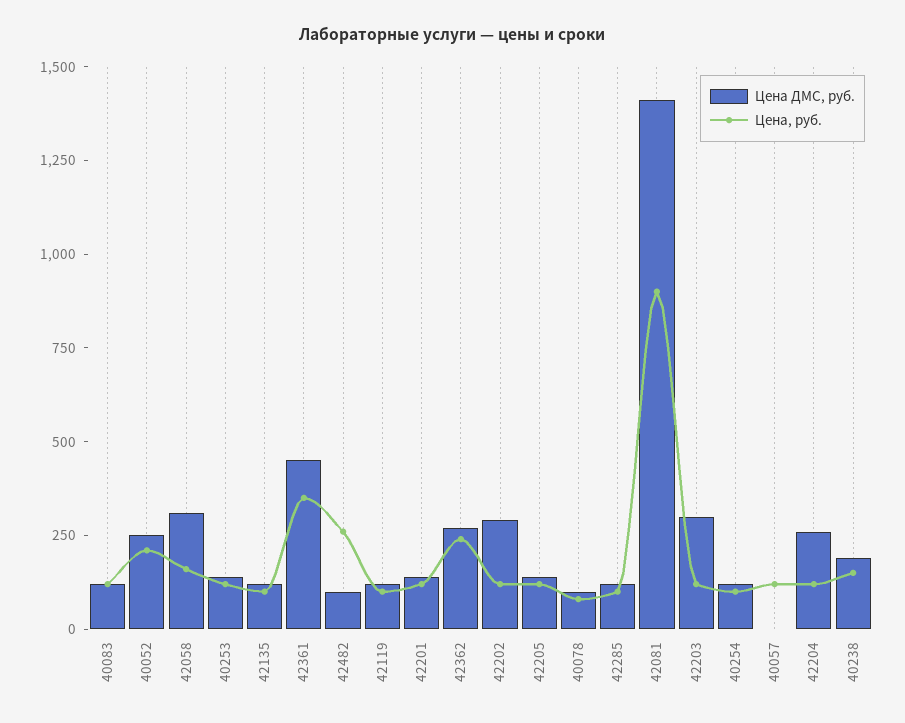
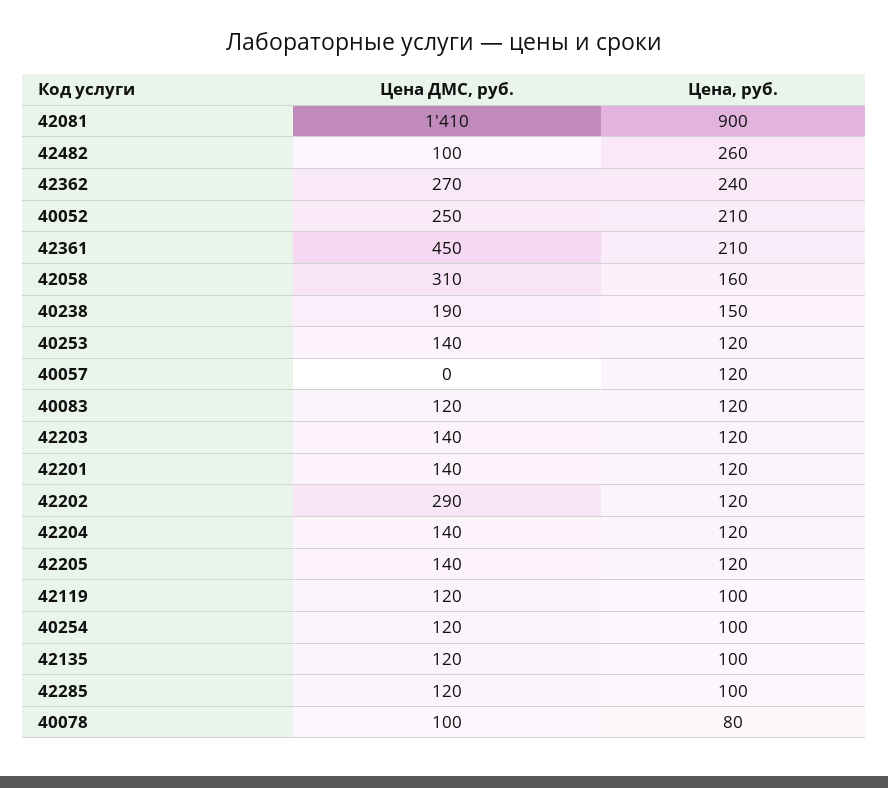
Цена, руб., 42361: 350 -> 210
Цена ДМС, руб., 42203: 300 -> 140
Цена ДМС, руб., 42204: 250 -> 140

